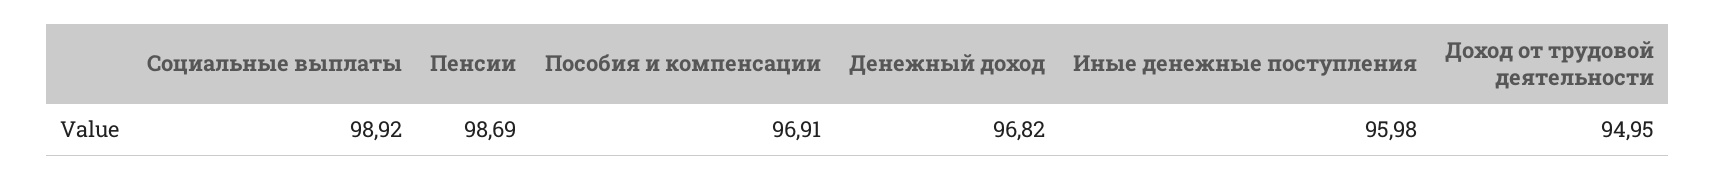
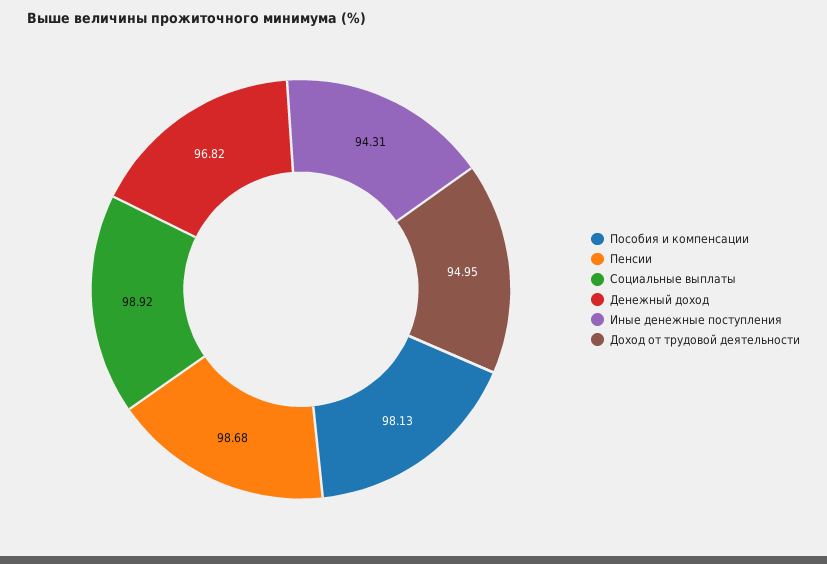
Пенсии: 98.69 -> 98.68
Пособия и компенсации: 96.91 -> 98.13
Иные денежные поступления: 95.98 -> 94.31

